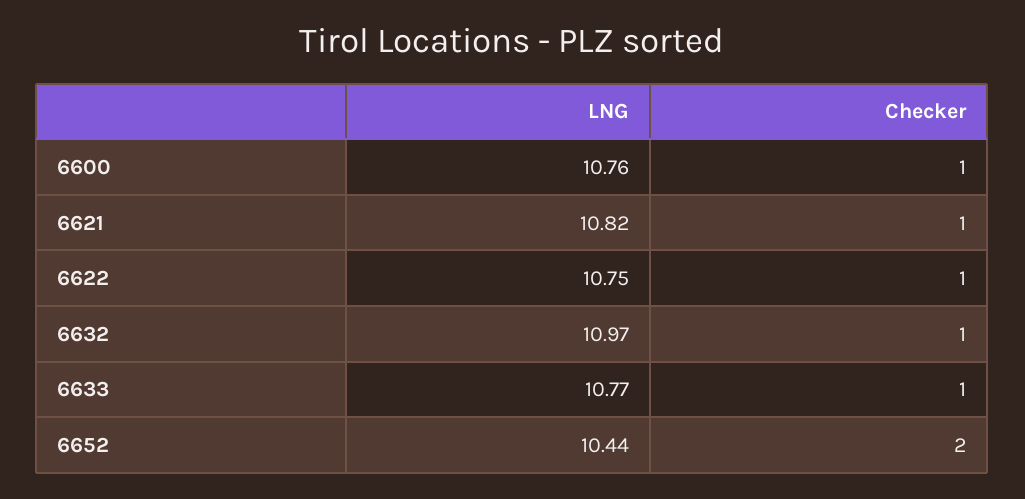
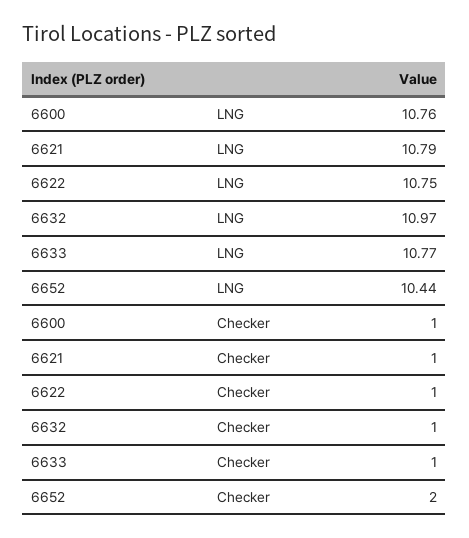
LNG, 6621: 10.82 -> 10.79

